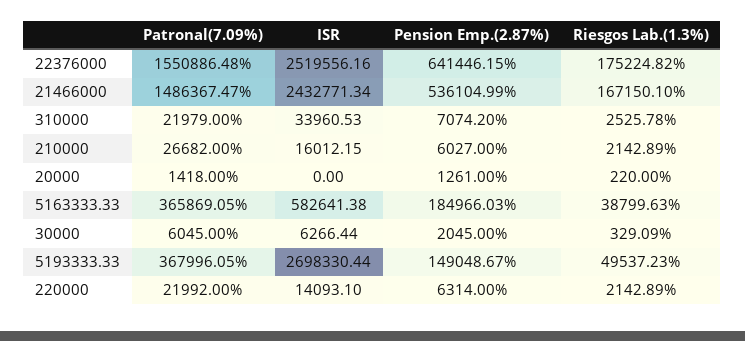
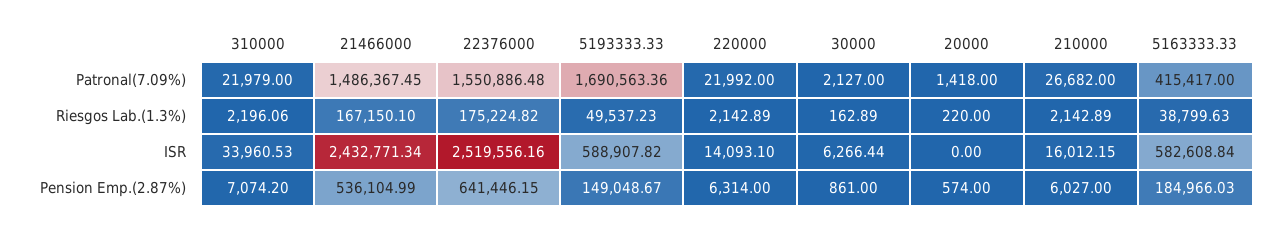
Patronal(7.09%), 21466000: 1486367.47 -> 1486367.45
Riesgos Lab.(1.3%), 310000: 2525.78 -> 2196.06
Pension Emp.(2.87%), 20000: 1261 -> 574
Patronal(7.09%), 5163333.33: 365869.05 -> 415417
ISR, 5163333.33: 582641.38 -> 582608.84
Patronal(7.09%), 30000: 6045 -> 2127
Pension Emp.(2.87%), 30000: 2045 -> 861
Riesgos Lab.(1.3%), 30000: 329.09 -> 162.89
Patronal(7.09%), 5193333.33: 367996.05 -> 1690563.36
ISR, 5193333.33: 2698330.44 -> 588907.82

